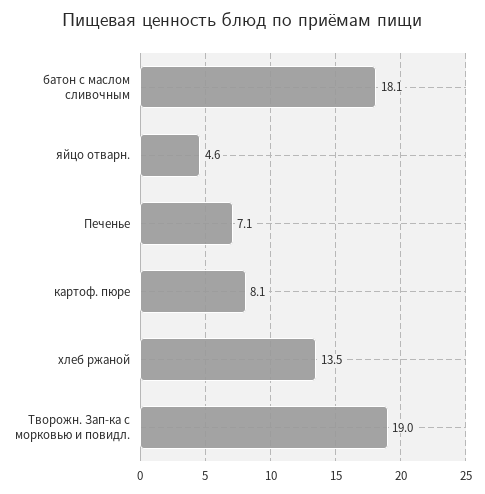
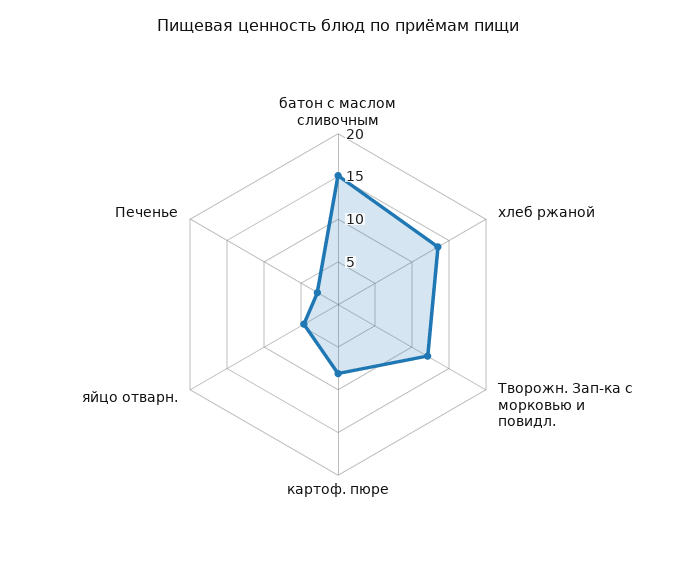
батон с маслом сливочным: 18.1 -> 15
Печенье: 7.1 -> 3
Творожн. Зап-ка с морковью и повидл.: 19 -> 12

